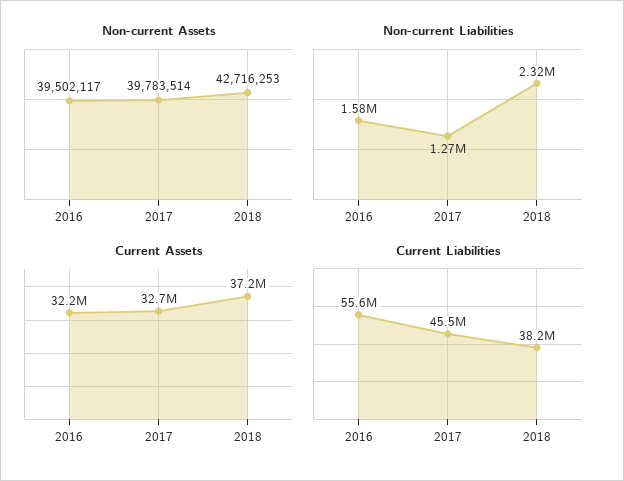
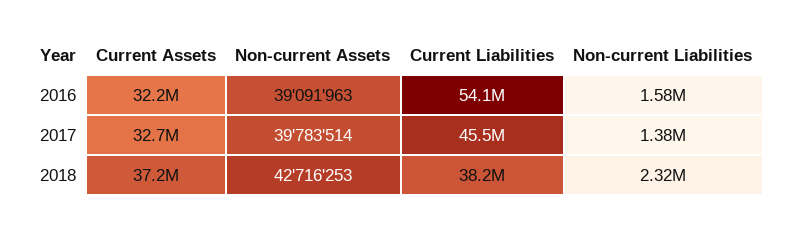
Non-current Assets, 2016: 39502117 -> 39091963
Non-current Liabilities, 2017: 1270000 -> 1380000
Current Liabilities, 2016: 55600000 -> 54100000

